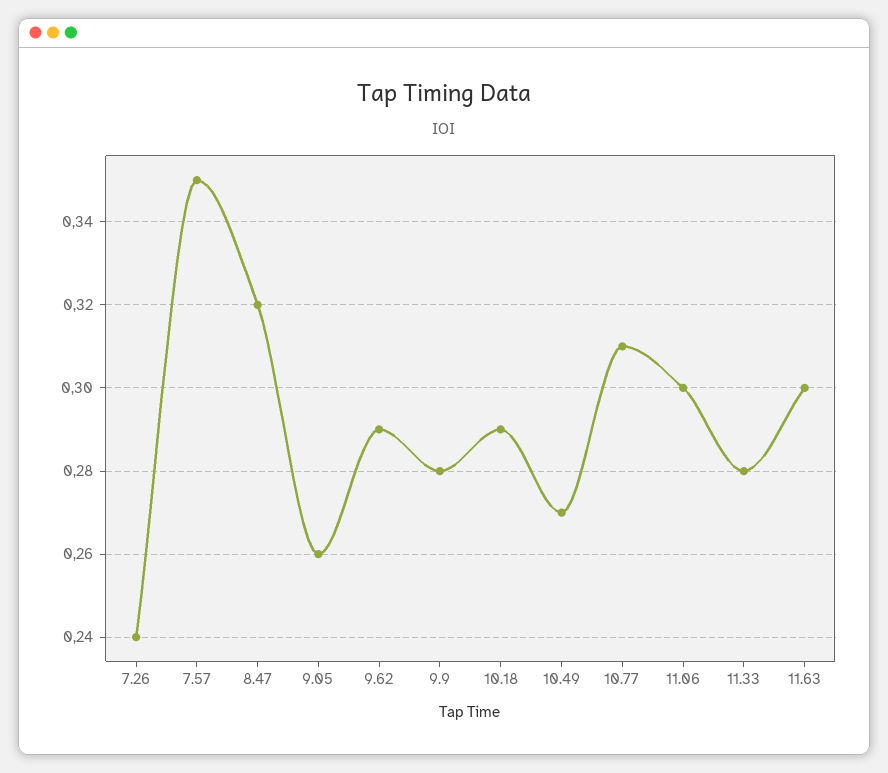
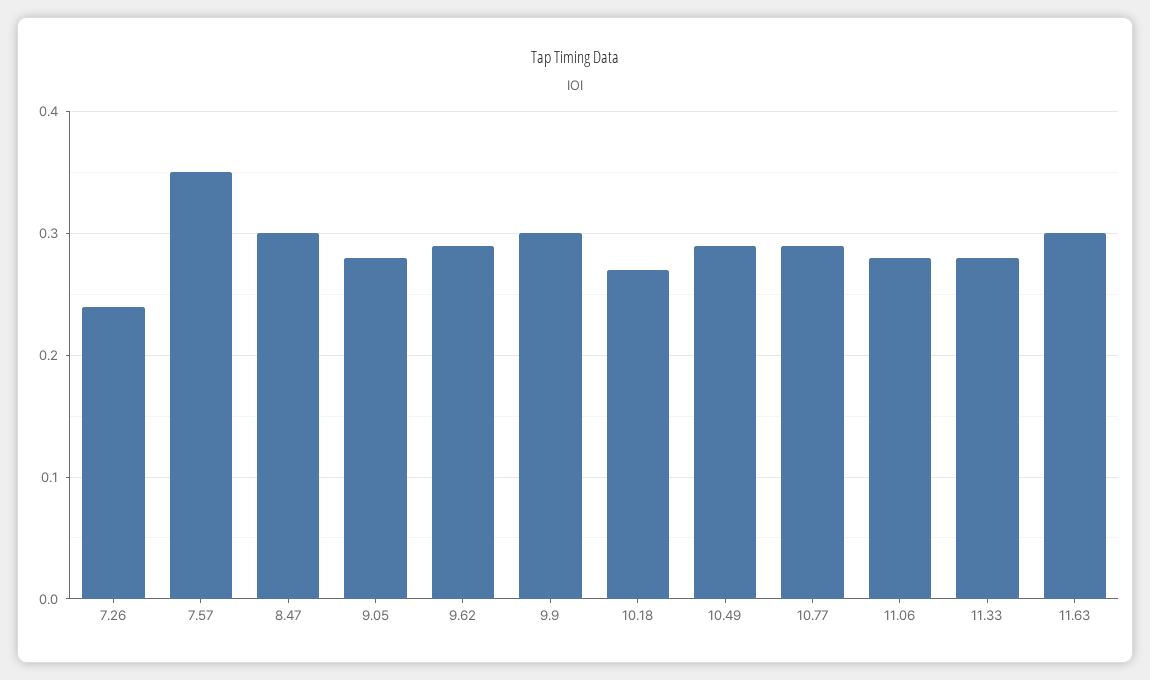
8.47: 0.32 -> 0.3
9.05: 0.26 -> 0.28
9.9: 0.28 -> 0.3
10.18: 0.29 -> 0.27
10.49: 0.27 -> 0.29
10.77: 0.31 -> 0.29
11.06: 0.3 -> 0.28

